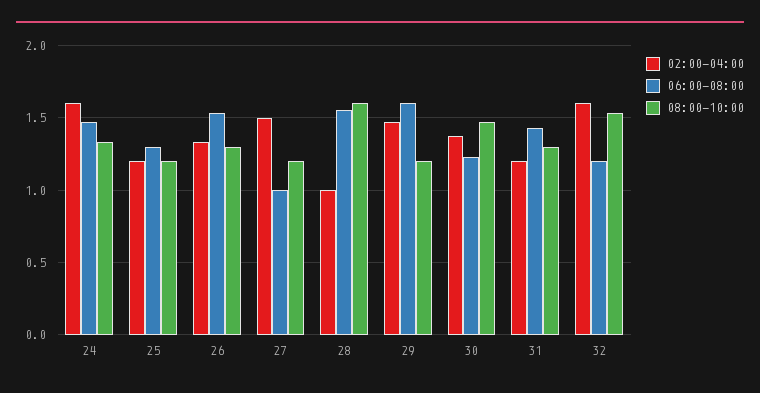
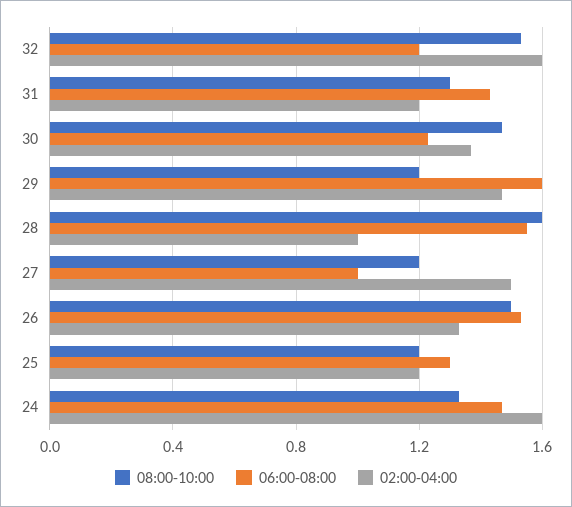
08:00-10:00, 26: 1.3 -> 1.5

